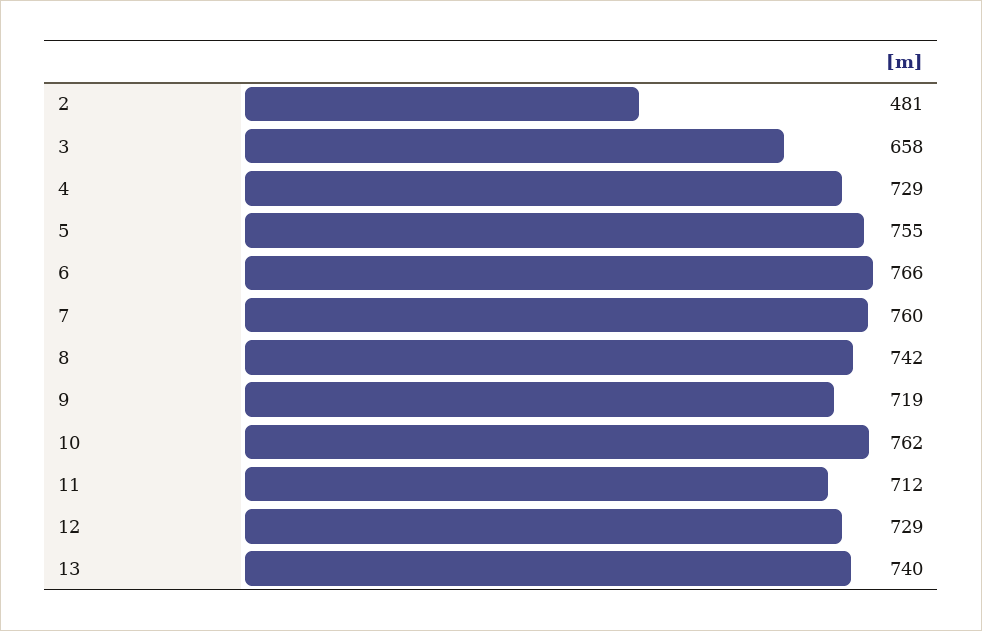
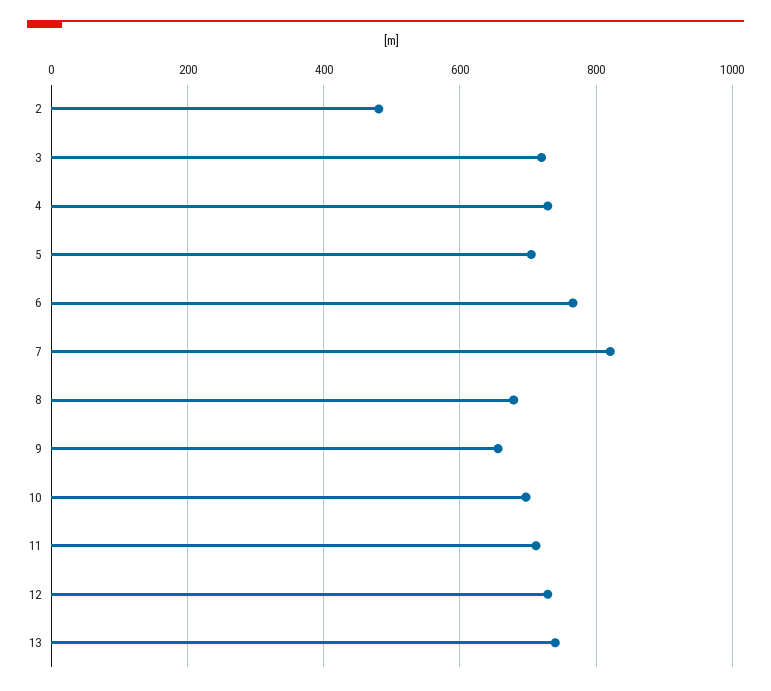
3: 658 -> 720
5: 755 -> 700
7: 760 -> 820
8: 742 -> 680
9: 719 -> 660
10: 762 -> 700

